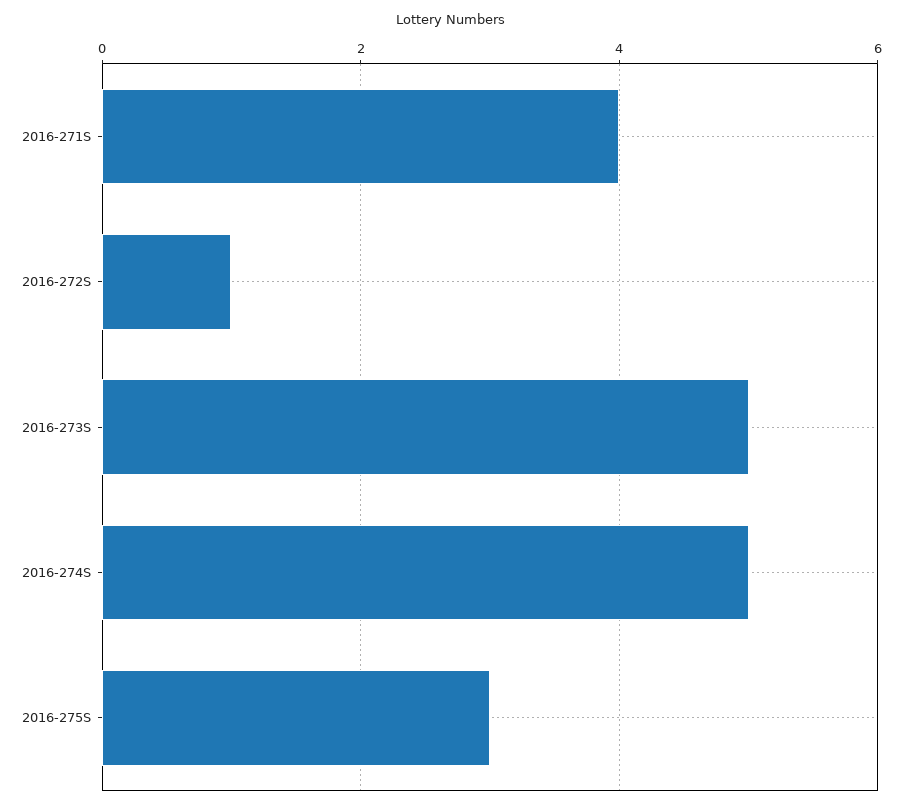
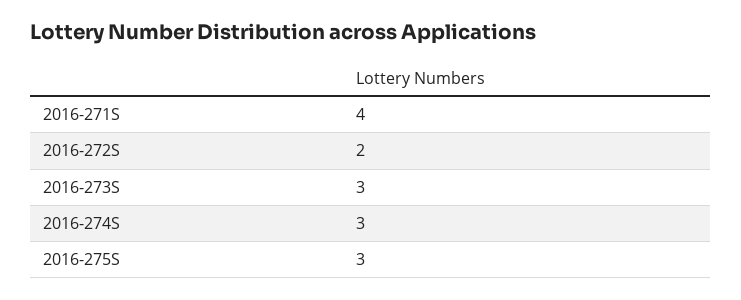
2016-272S: 1 -> 2
2016-273S: 5 -> 3
2016-274S: 5 -> 3

